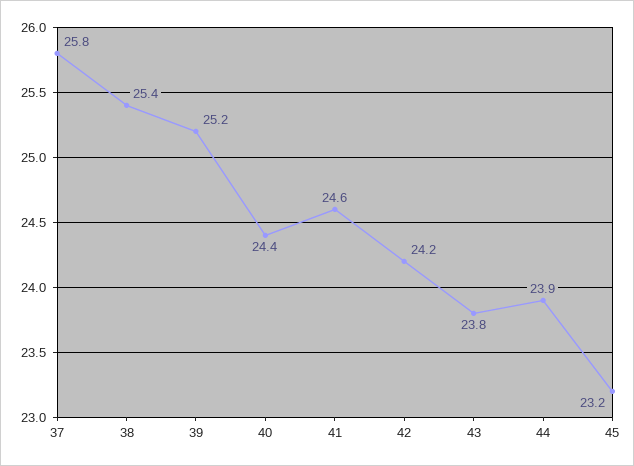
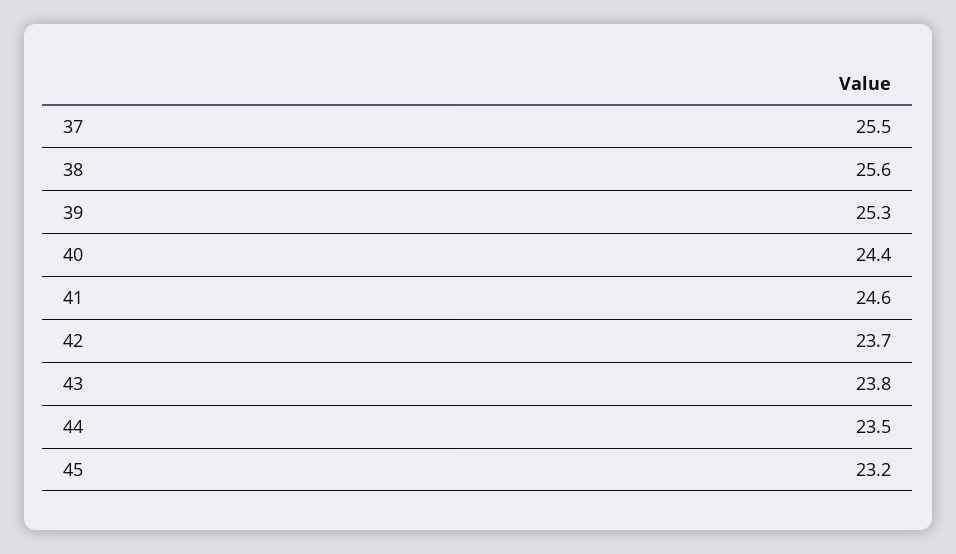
37: 25.8 -> 25.5
38: 25.4 -> 25.6
39: 25.2 -> 25.3
42: 24.2 -> 23.7
44: 23.9 -> 23.5

